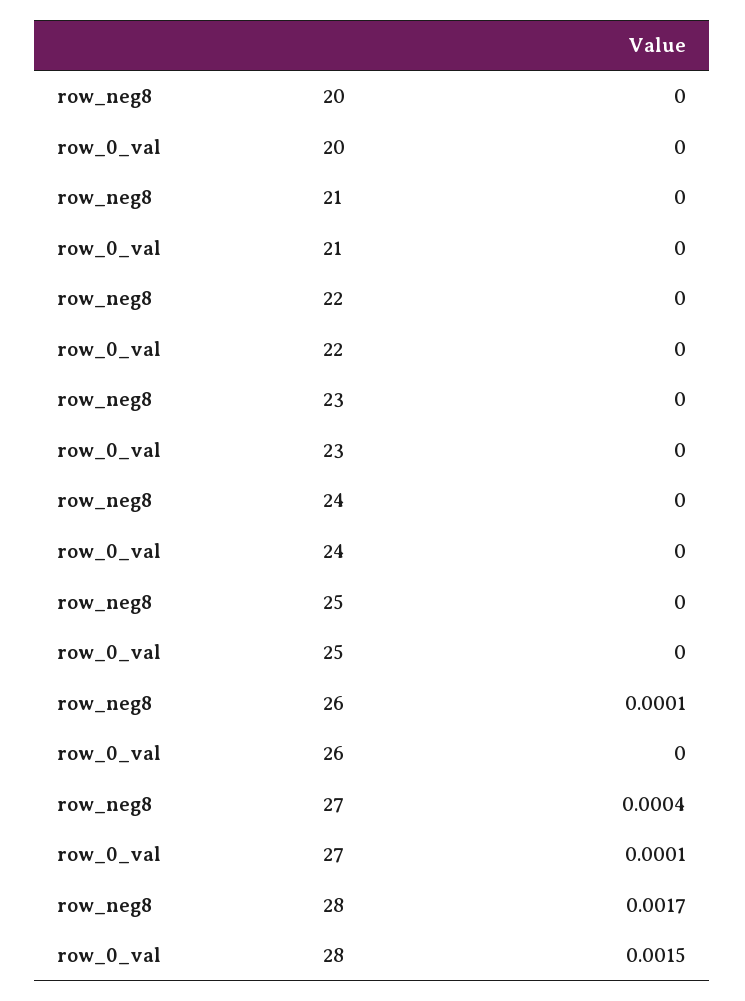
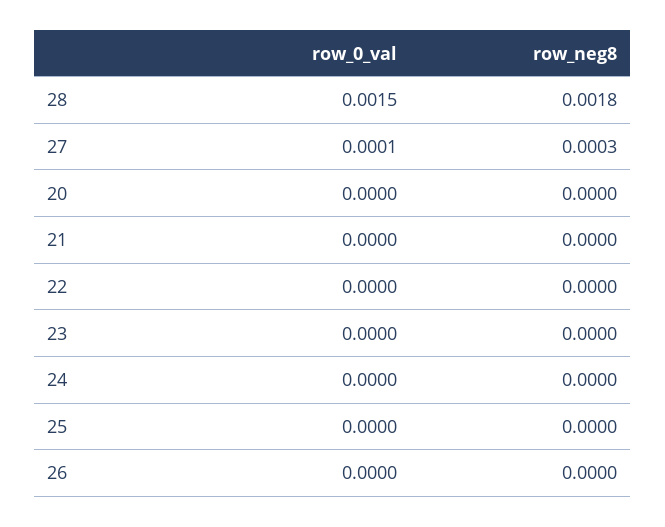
row_neg8, 26: 0.0001 -> 0
row_neg8, 27: 0.0004 -> 0.0003
row_neg8, 28: 0.0017 -> 0.0018

